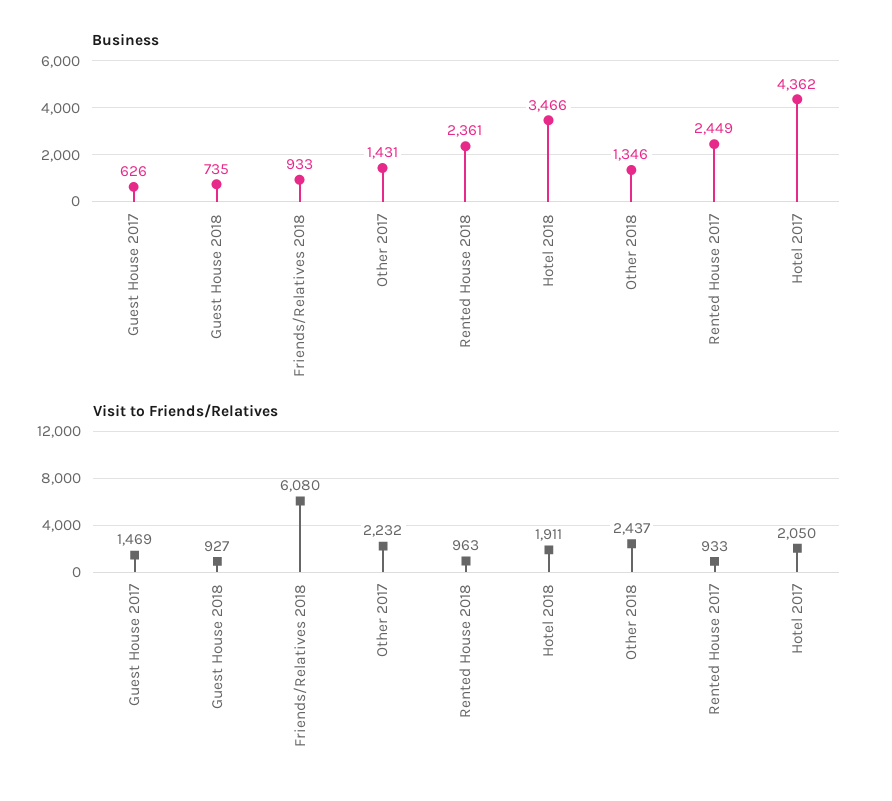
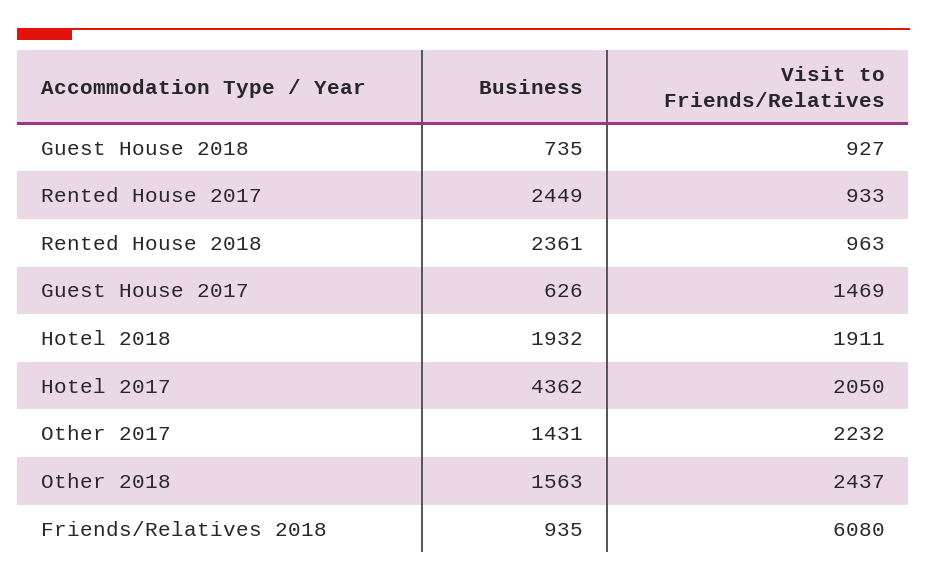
Business, Friends/Relatives 2018: 933 -> 935
Business, Hotel 2018: 3466 -> 1932
Business, Other 2018: 1346 -> 1563

